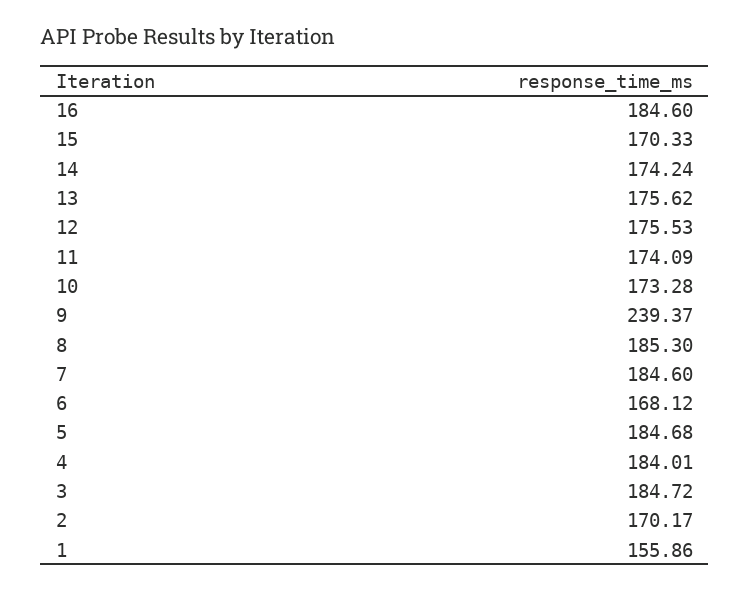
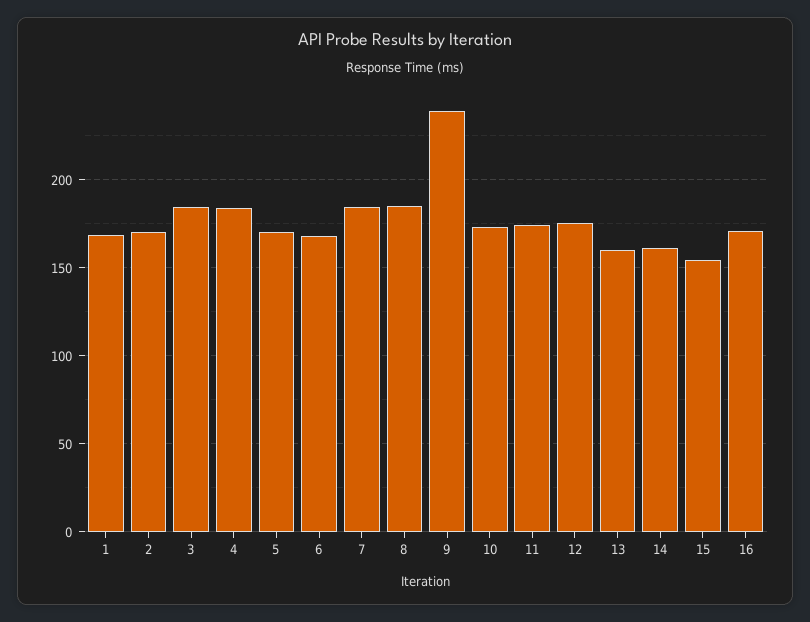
16: 184.6 -> 170
15: 170.33 -> 155
14: 174.24 -> 160
13: 175.62 -> 160
5: 184.68 -> 170
1: 155.86 -> 170

